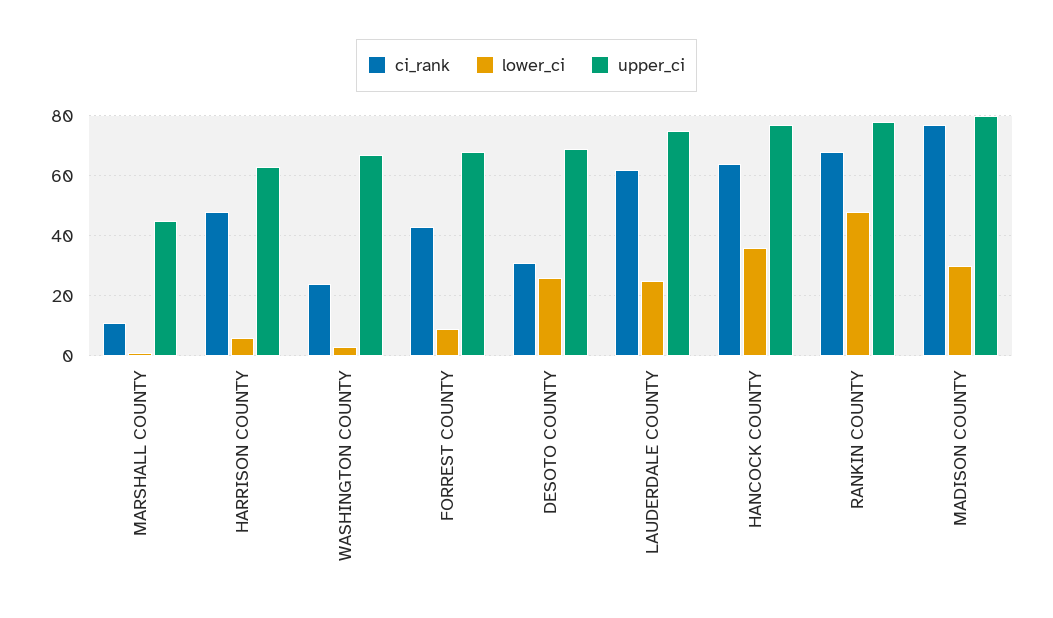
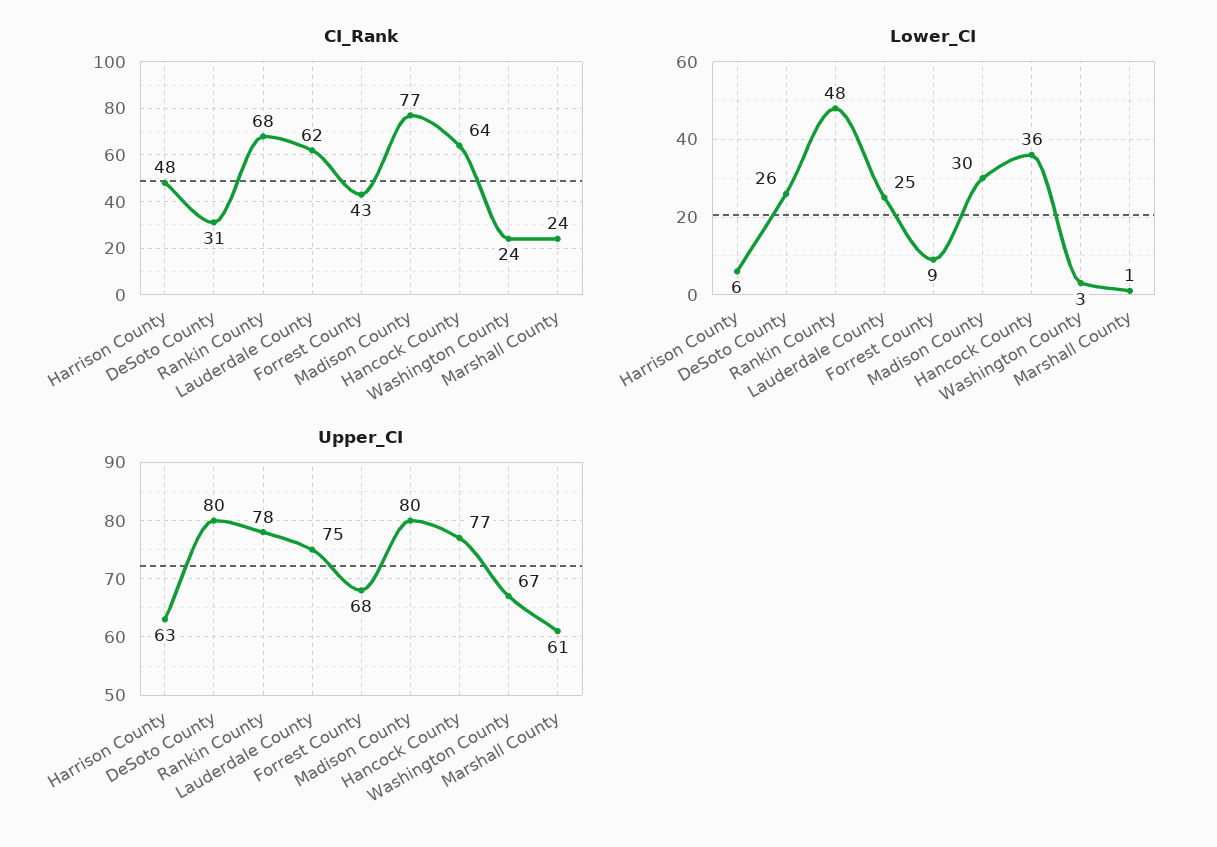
ci_rank, MARSHALL COUNTY: 10 -> 24
upper_ci, MARSHALL COUNTY: 45 -> 61
upper_ci, DESOTO COUNTY: 70 -> 80

